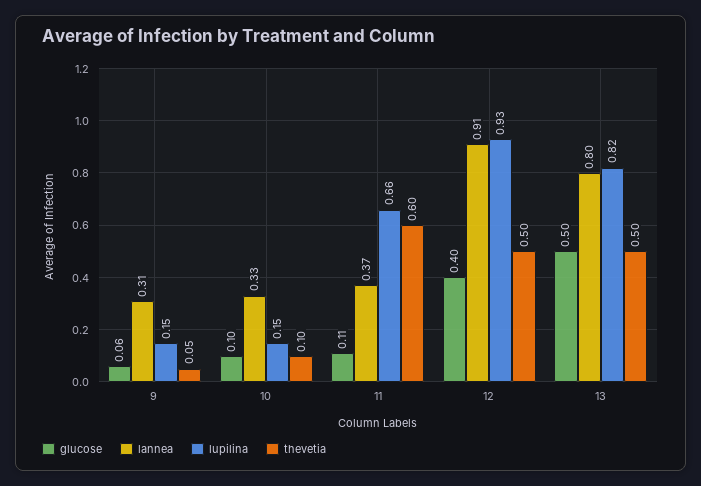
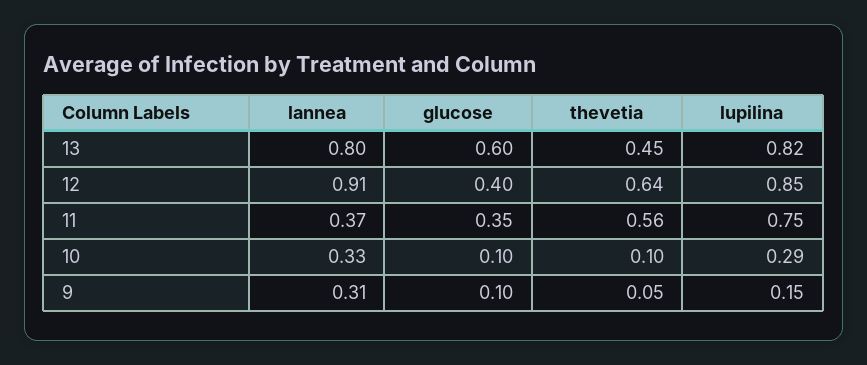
glucose, 9: 0.06 -> 0.1
lupilina, 10: 0.15 -> 0.29
glucose, 11: 0.11 -> 0.35
lupilina, 11: 0.66 -> 0.75
thevetia, 11: 0.6 -> 0.56
lupilina, 12: 0.93 -> 0.85
thevetia, 12: 0.5 -> 0.64
glucose, 13: 0.5 -> 0.6
thevetia, 13: 0.5 -> 0.45

